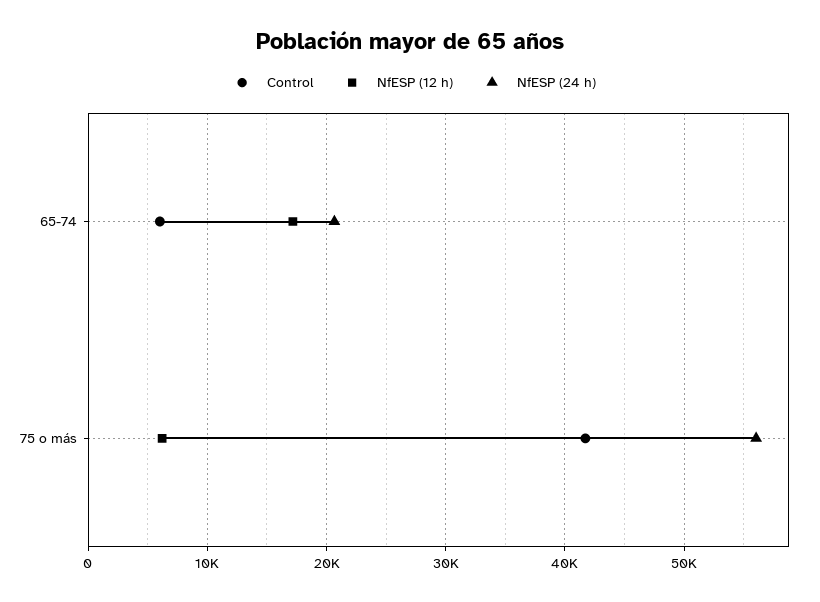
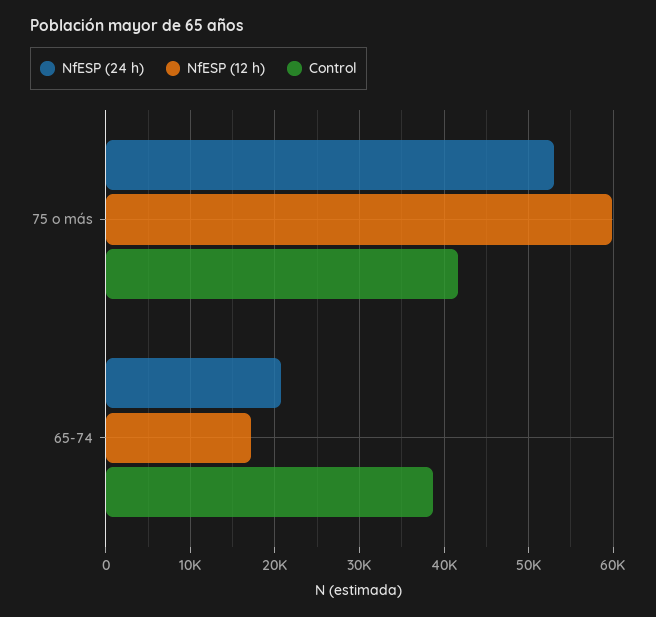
Control, 65-74: 6000 -> 39000
NfESP (12 h), 75 o más: 6000 -> 60000
NfESP (24 h), 75 o más: 56000 -> 53000

